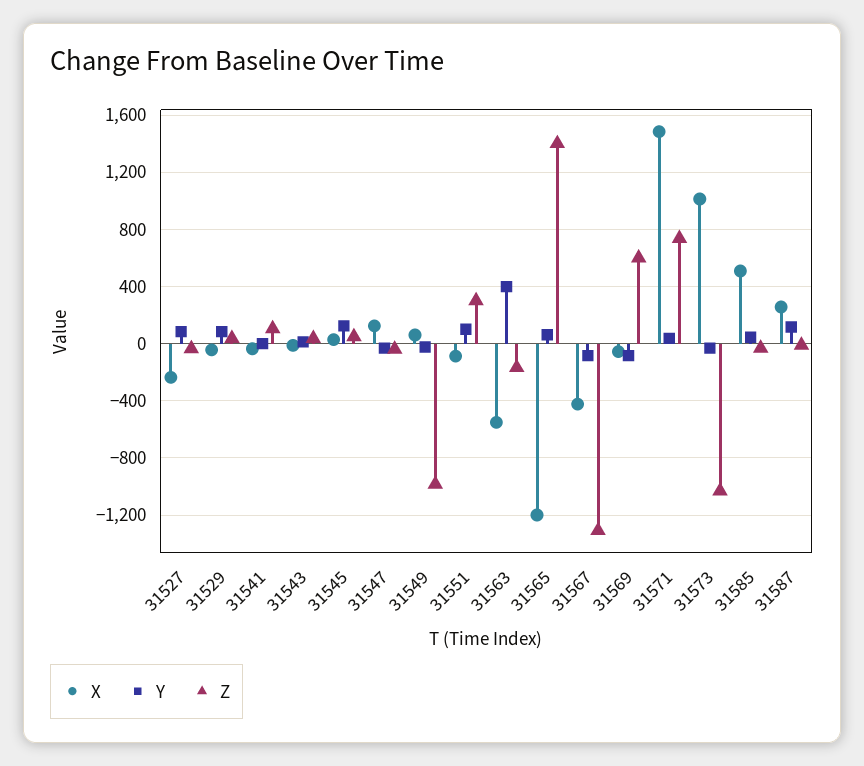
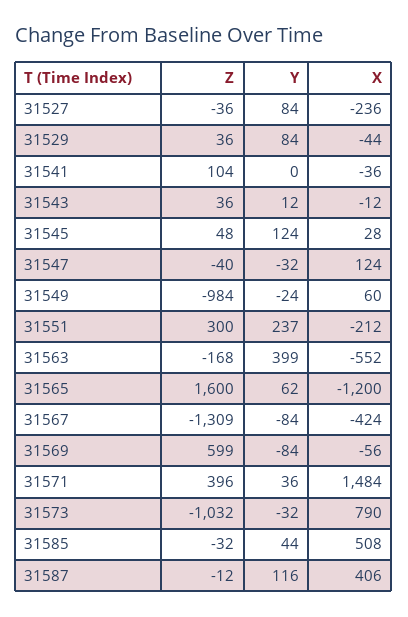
X, 31551: -100 -> -212
Y, 31551: 100 -> 237
Z, 31565: 1400 -> 1600
Z, 31571: 750 -> 396
X, 31573: 1000 -> 790
X, 31587: 250 -> 406

